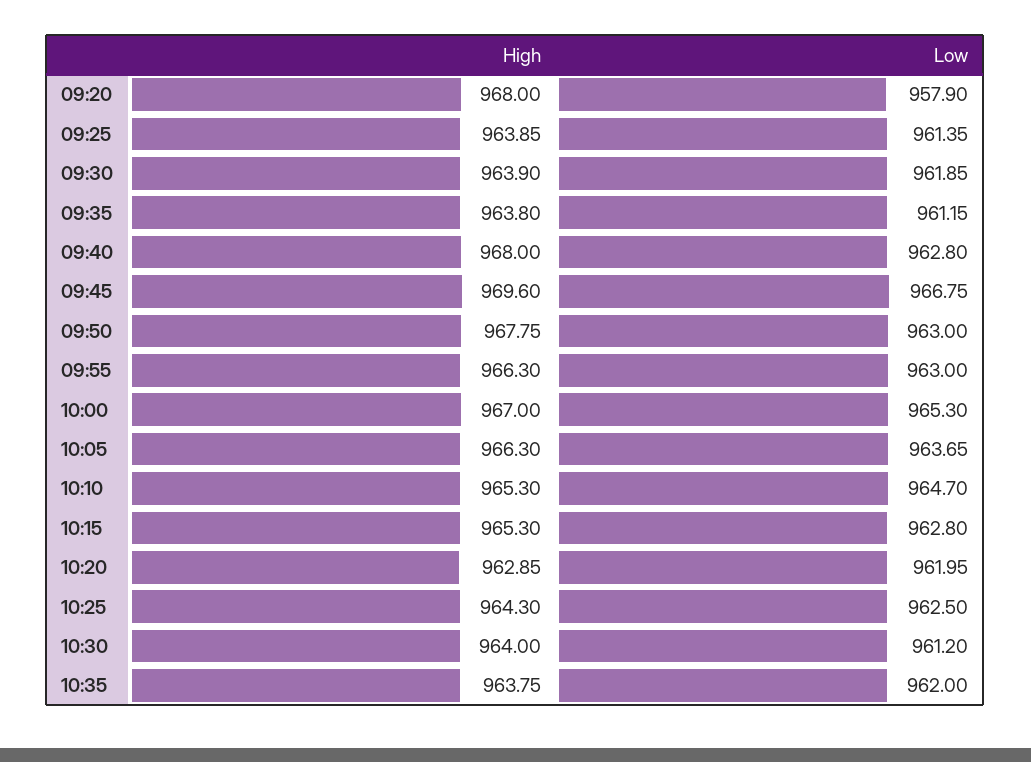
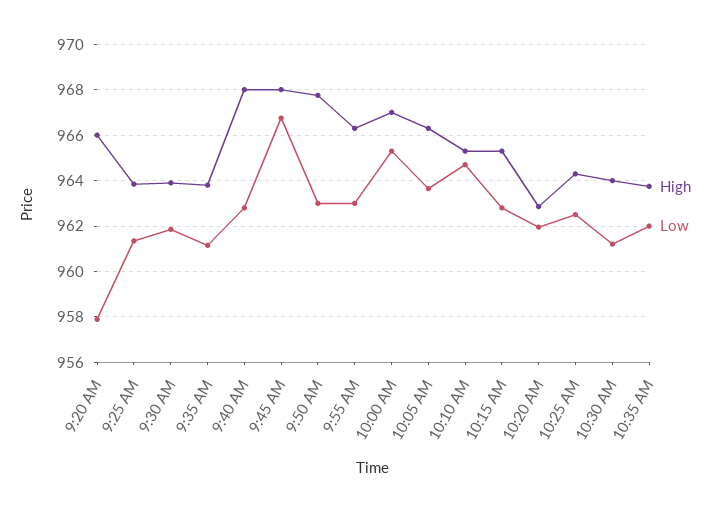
High, 09:20: 968 -> 966
High, 09:45: 969.6 -> 968

